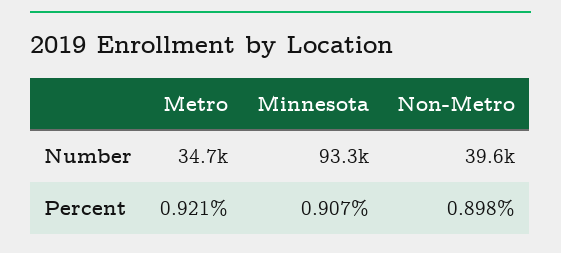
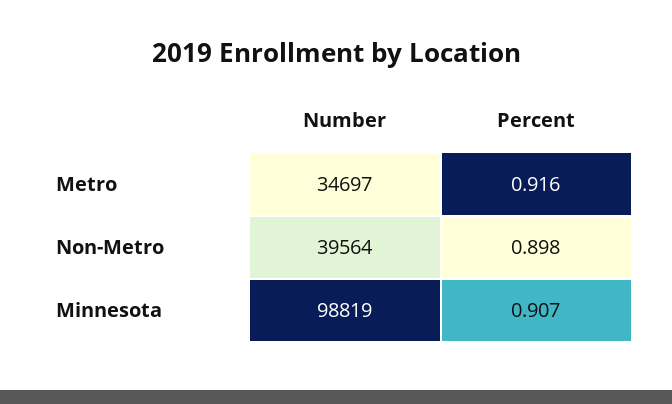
Minnesota, Number: 93300 -> 98819
Metro, Percent: 0.921 -> 0.916

